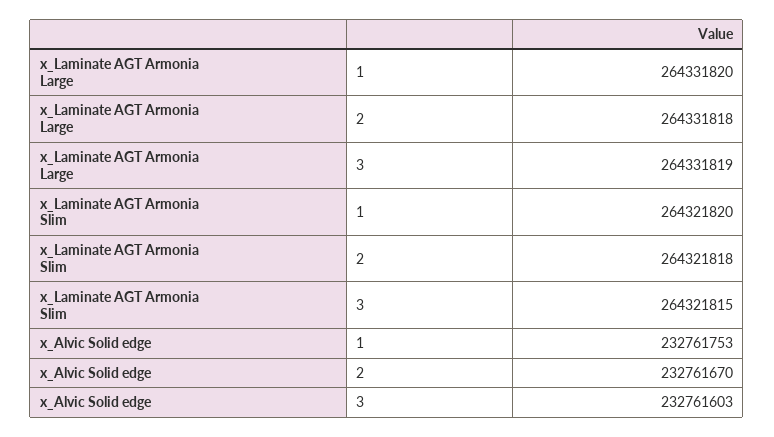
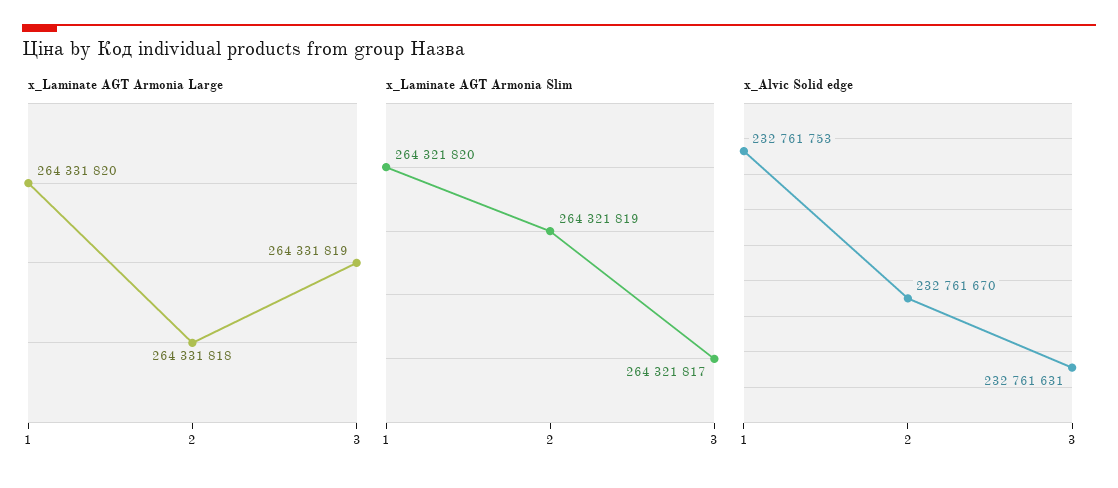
x_Laminate AGT Armonia Slim, 2: 264321818 -> 264321819
x_Laminate AGT Armonia Slim, 3: 264321815 -> 264321817
x_Alvic Solid edge, 3: 232761603 -> 232761631

